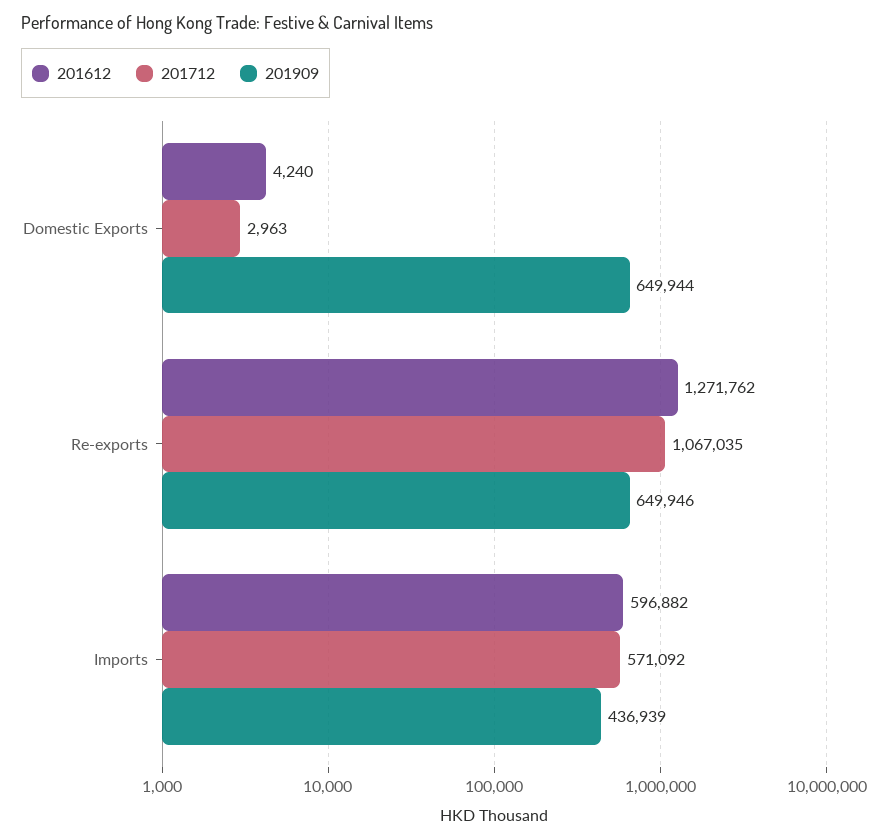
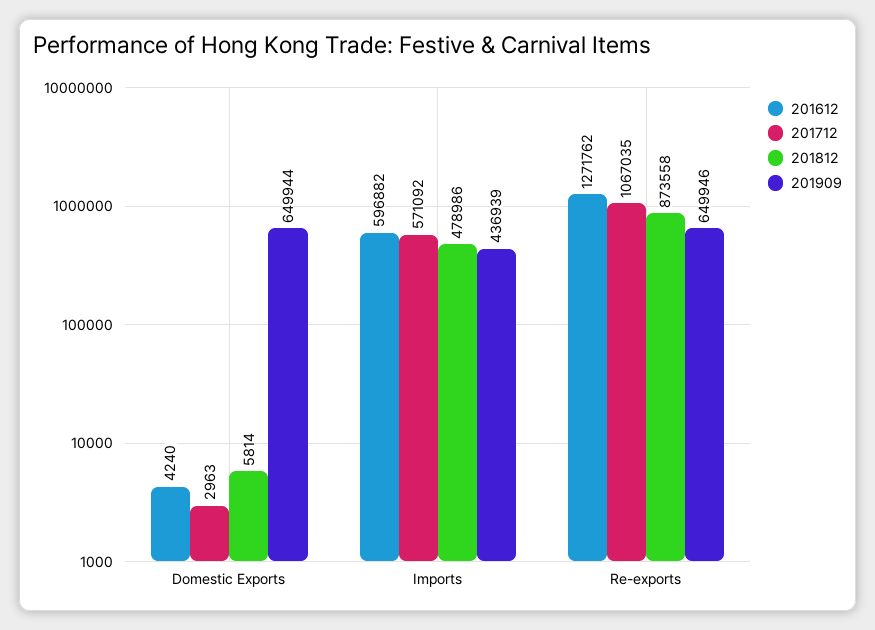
201812, Domestic Exports: none -> 5814
201812, Imports: none -> 478986
201812, Re-exports: none -> 873558

